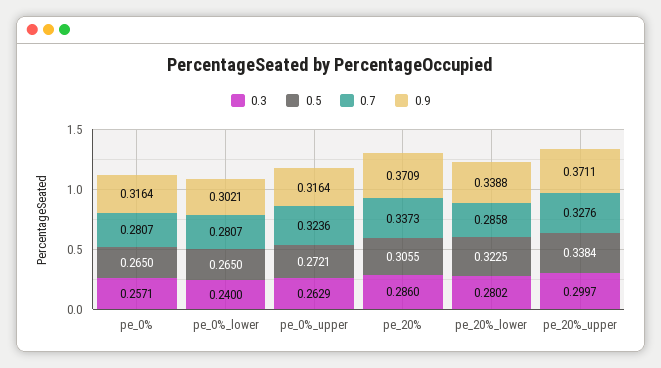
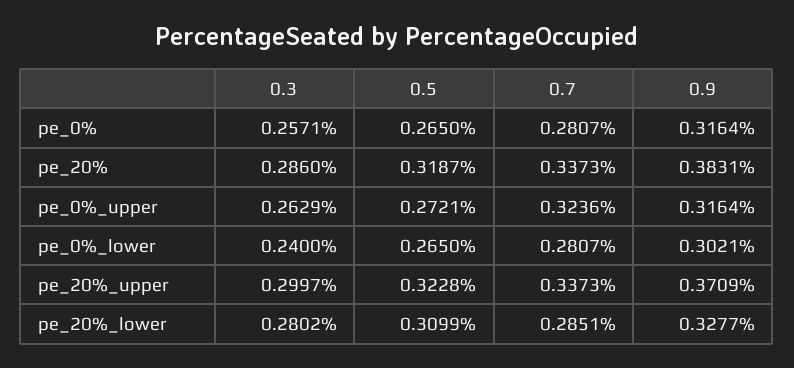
0.5, pe_20%: 0.3055 -> 0.3187
0.9, pe_20%: 0.3709 -> 0.3831
0.5, pe_20%_lower: 0.3225 -> 0.3099
0.7, pe_20%_lower: 0.2858 -> 0.2851
0.9, pe_20%_lower: 0.3388 -> 0.3277
0.5, pe_20%_upper: 0.3384 -> 0.3228
0.7, pe_20%_upper: 0.3276 -> 0.3373
0.9, pe_20%_upper: 0.3711 -> 0.3709

